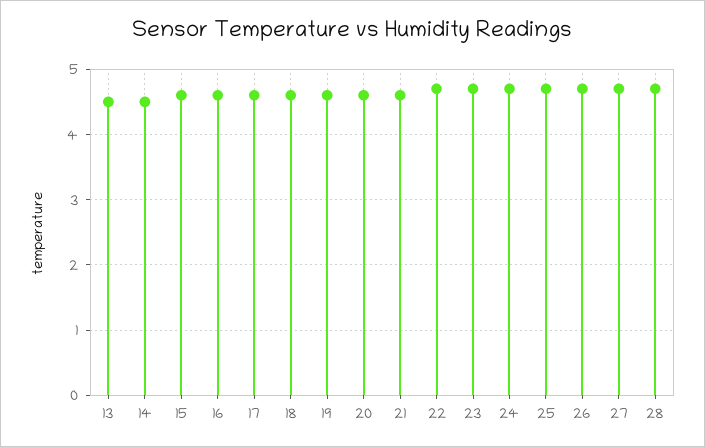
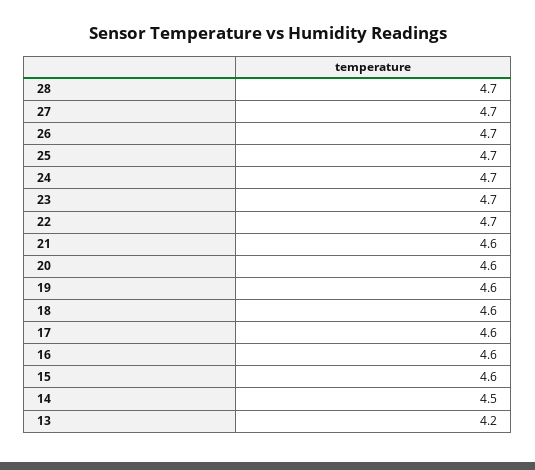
13: 4.5 -> 4.2

